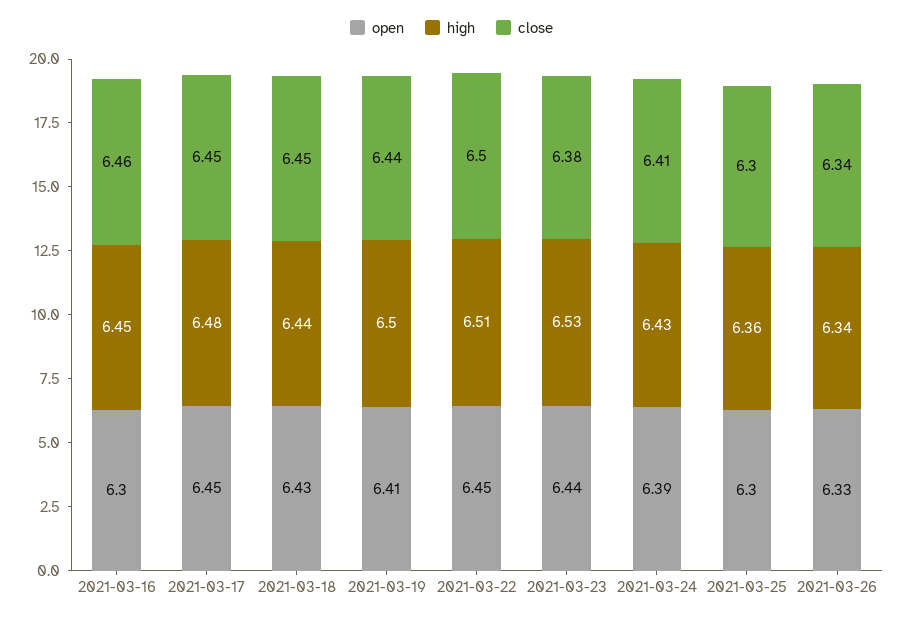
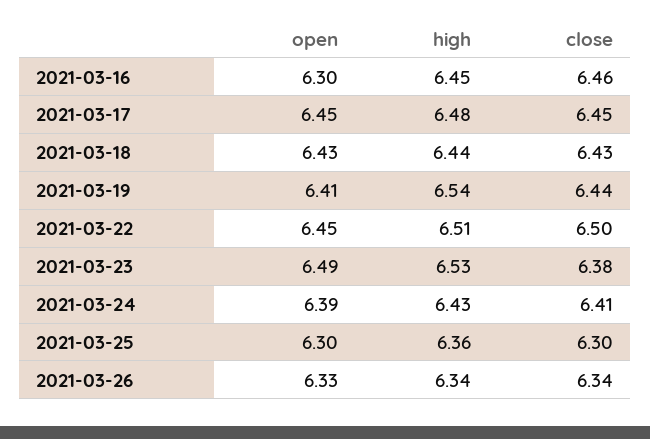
close, 2021-03-18: 6.45 -> 6.43
high, 2021-03-19: 6.5 -> 6.54
open, 2021-03-23: 6.44 -> 6.49

